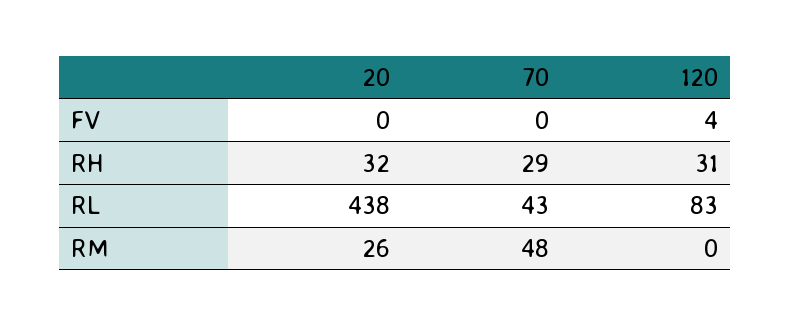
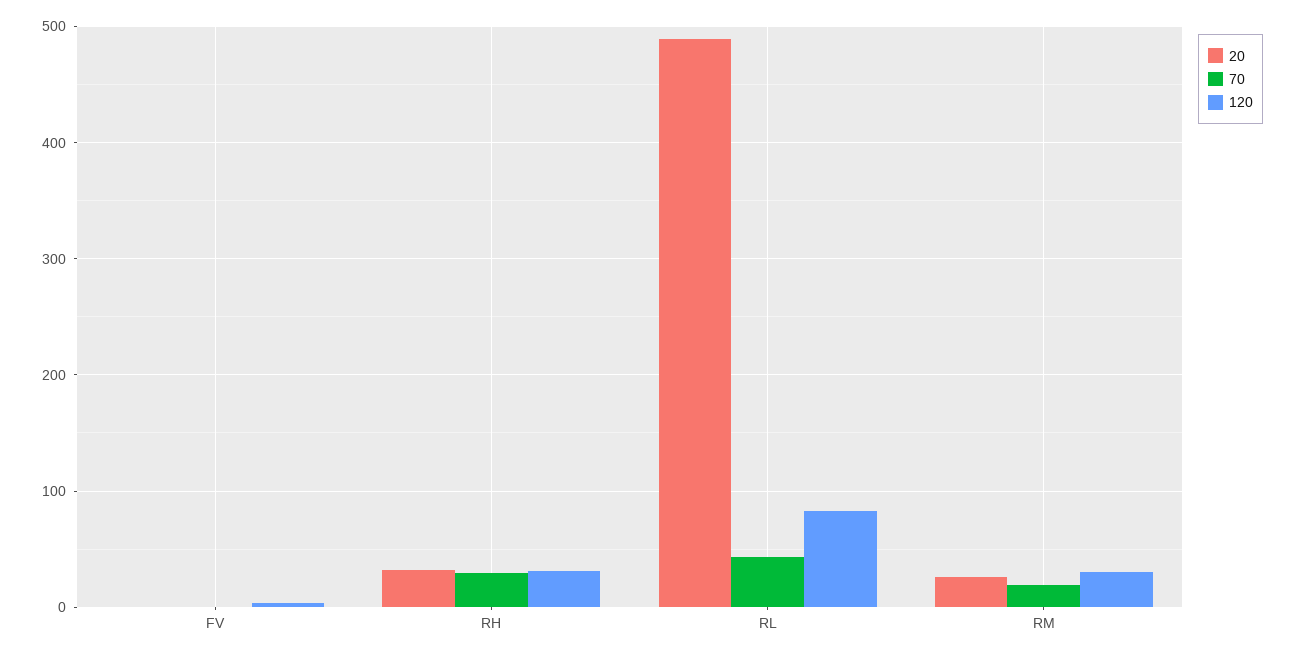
20, RL: 438 -> 490
70, RM: 48 -> 20
120, RM: 0 -> 30

